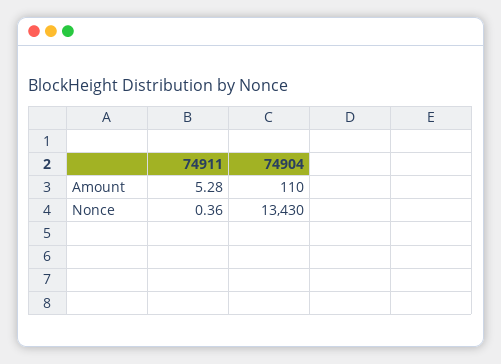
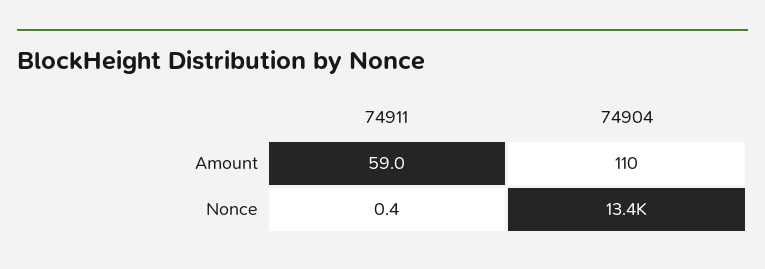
74911, Amount: 5.28 -> 59

